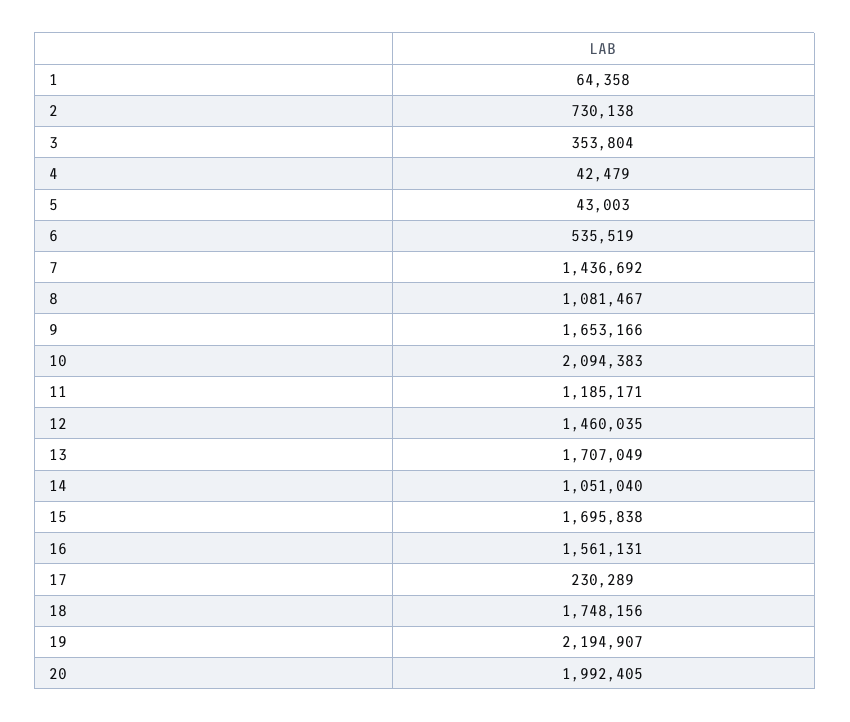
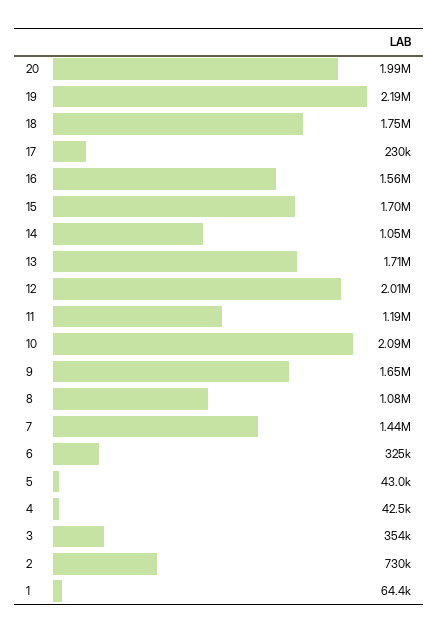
6: 535519 -> 325000
12: 1460035 -> 2010000

